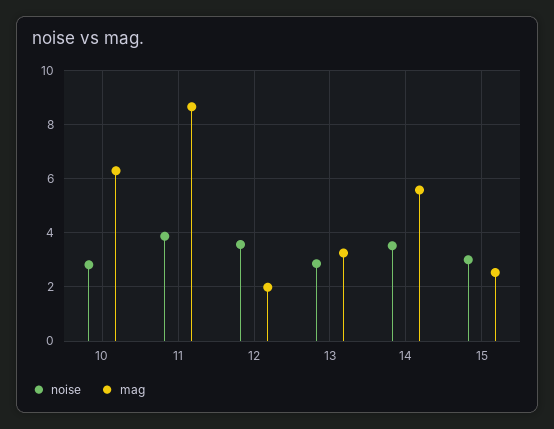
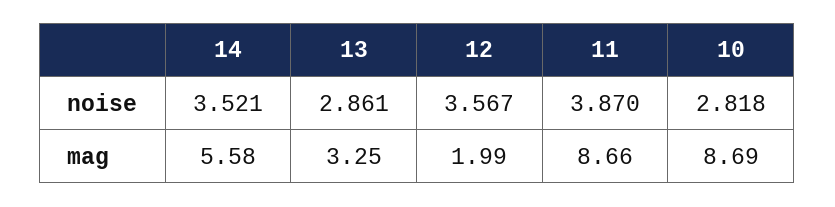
mag, 10: 6.25 -> 8.69
noise, 15: 3 -> none
mag, 15: 2.5 -> none

